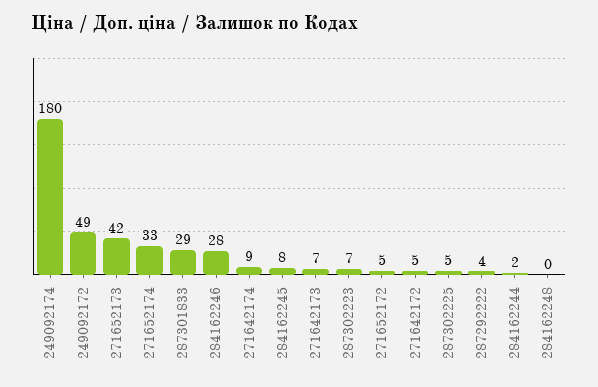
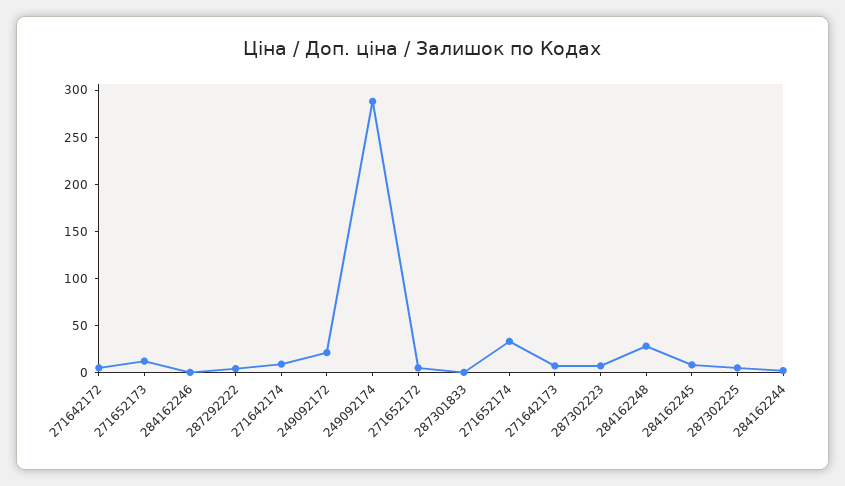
249092174: 180 -> 290
249092172: 49 -> 20
271652173: 42 -> 10
287301833: 29 -> 0
284162246: 28 -> 0
284162248: 0 -> 30

